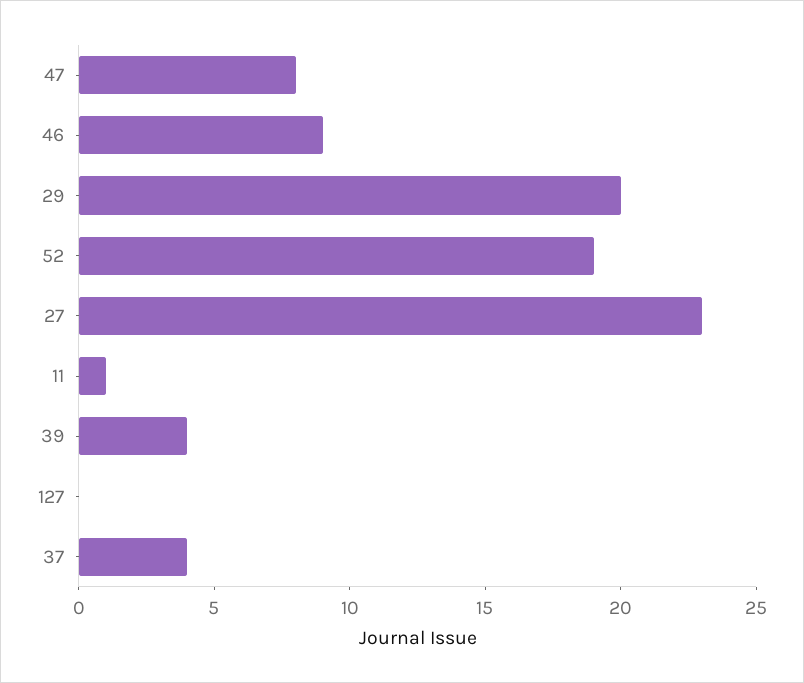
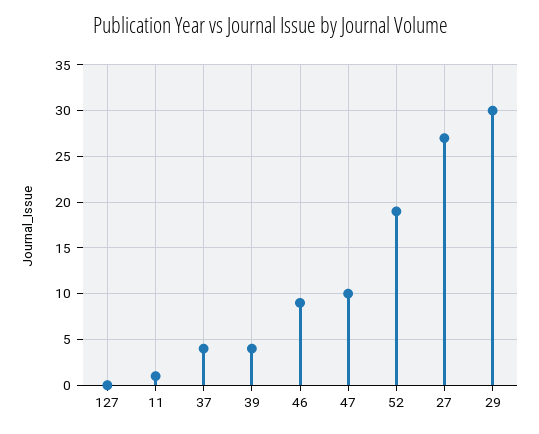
47: 8 -> 10
29: 20 -> 30
27: 23 -> 27

